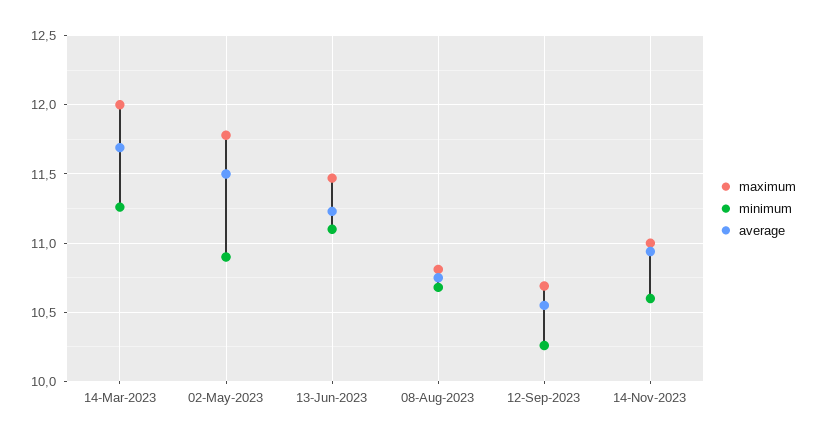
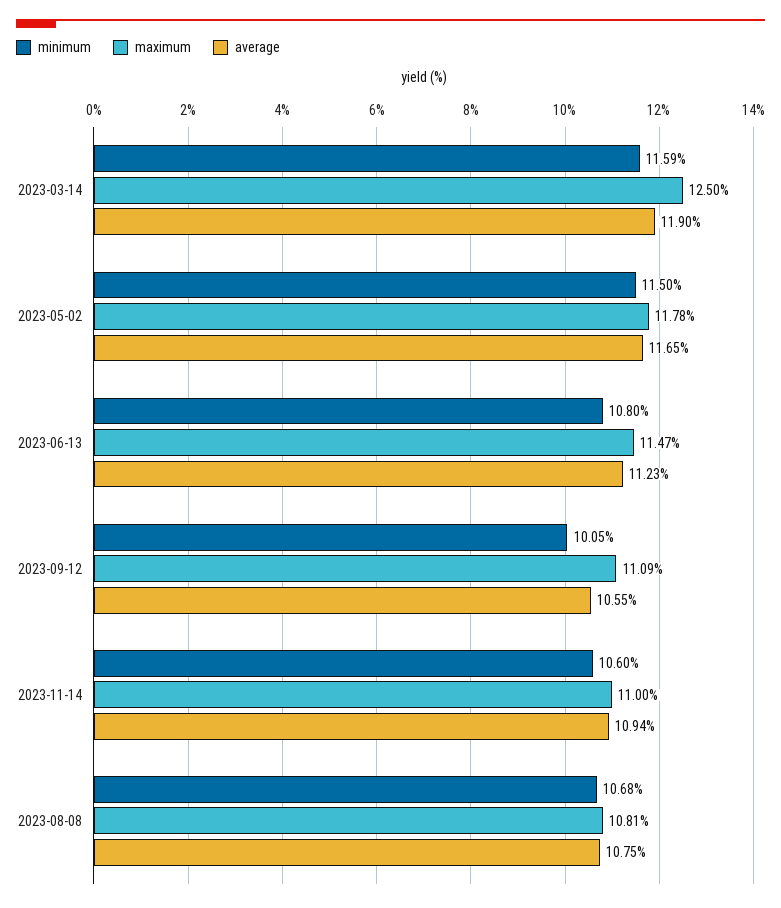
maximum, 14-Mar-2023: 12 -> 12.5
minimum, 14-Mar-2023: 11.25 -> 11.59
average, 14-Mar-2023: 11.7 -> 11.9
minimum, 02-May-2023: 10.9 -> 11.5
average, 02-May-2023: 11.5 -> 11.65
minimum, 13-Jun-2023: 11.1 -> 10.8
maximum, 12-Sep-2023: 10.7 -> 11.09
minimum, 12-Sep-2023: 10.25 -> 10.05

